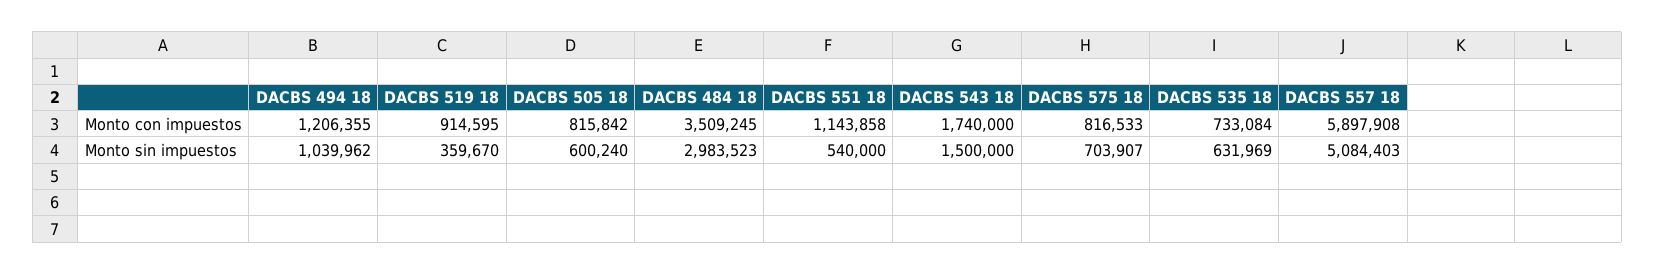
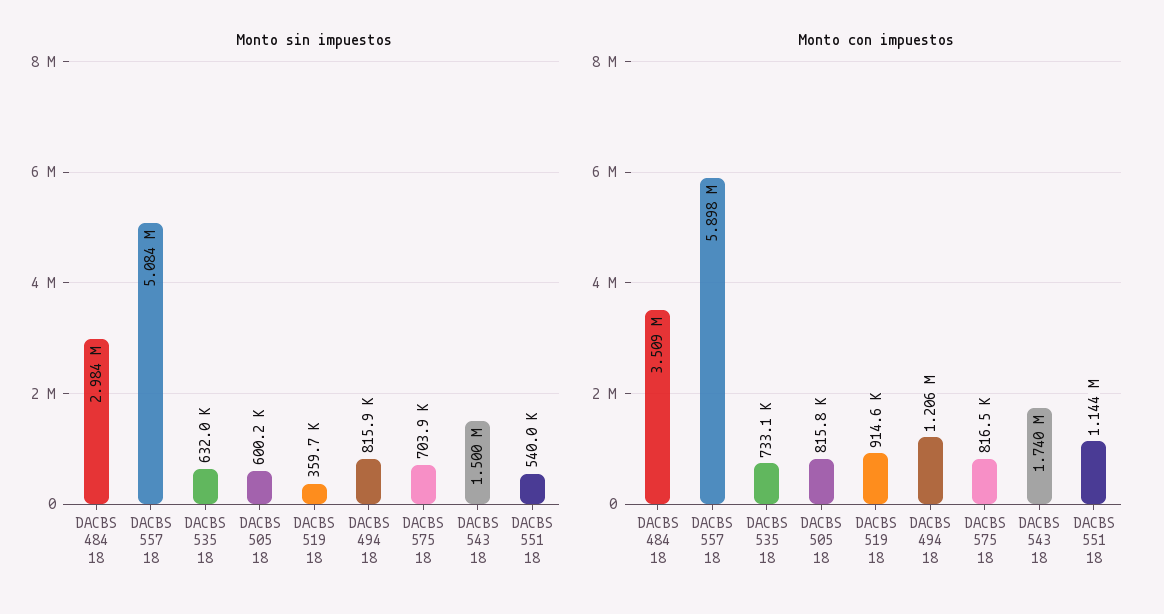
Monto sin impuestos, DACBS 494 18: 1039962 -> 815900

